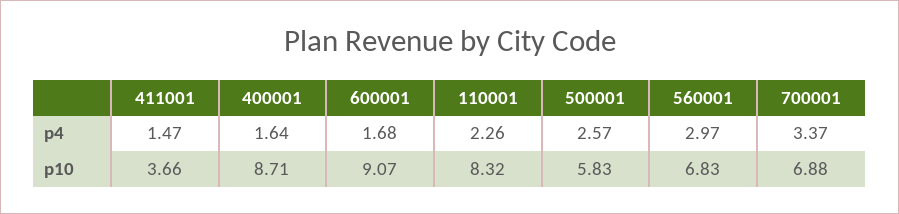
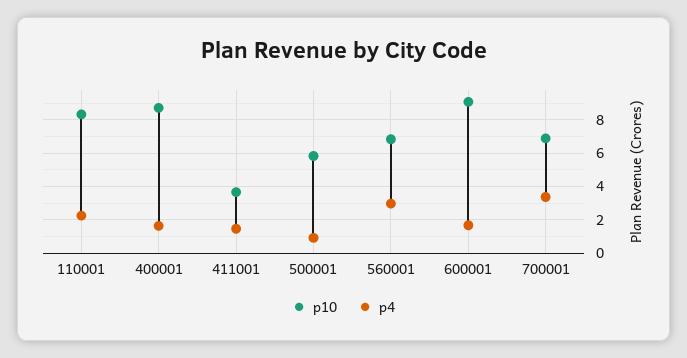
p4, 500001: 2.57 -> 1

